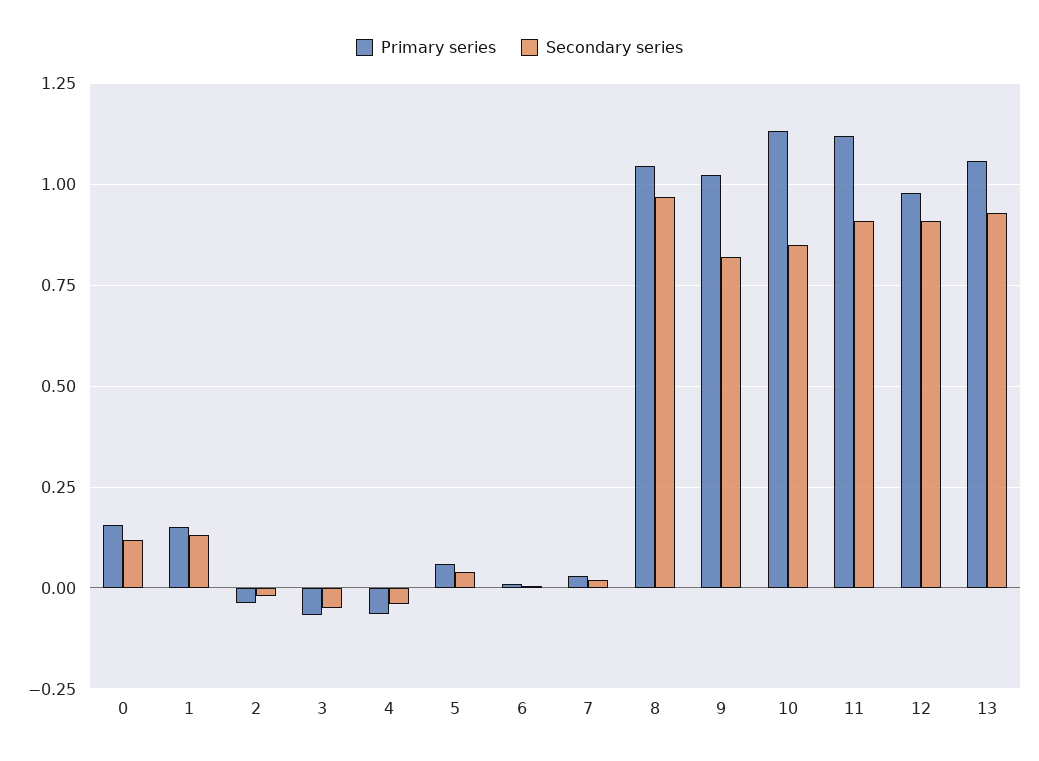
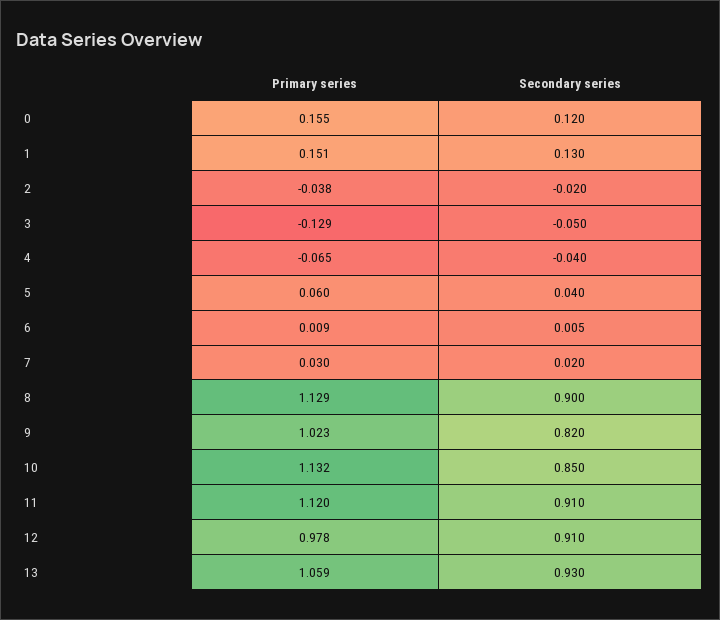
Primary series, 3: -0.075 -> -0.129
Primary series, 8: 1.05 -> 1.129
Secondary series, 8: 0.975 -> 0.9

